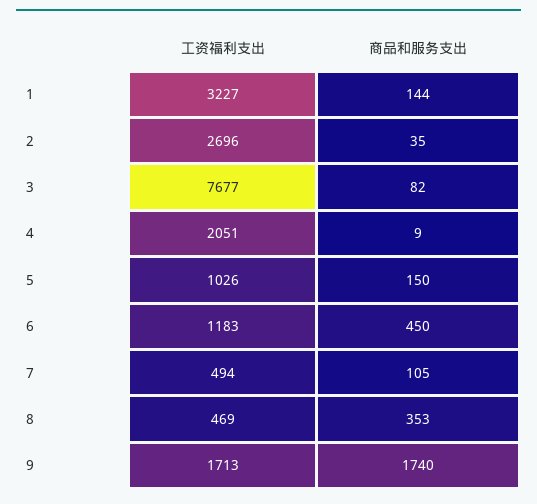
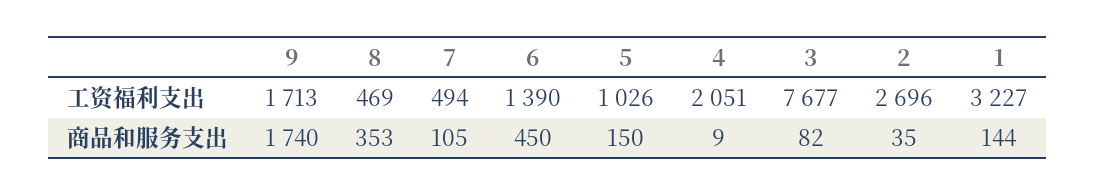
工资福利支出, 6: 1183 -> 1390

